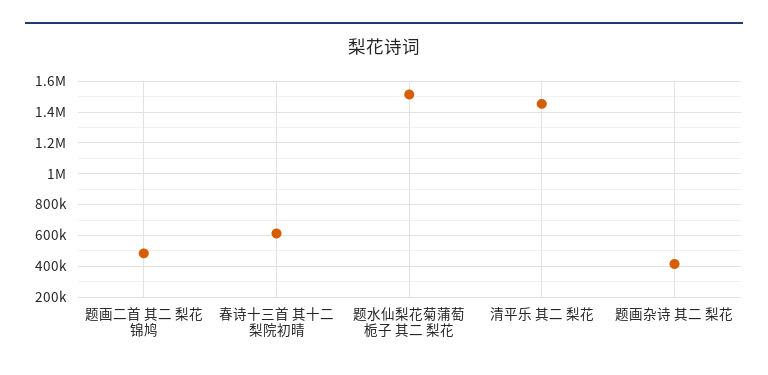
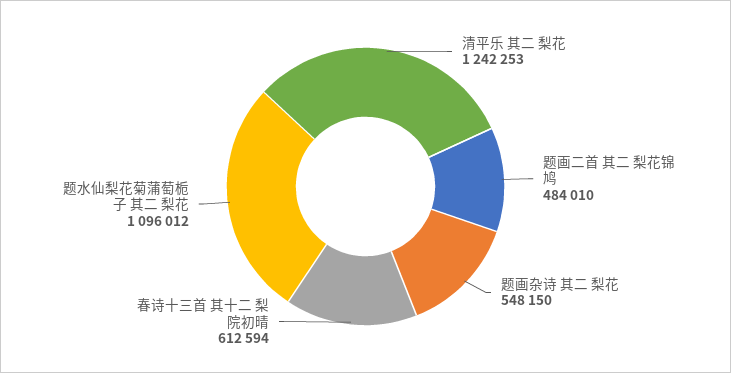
题水仙梨花菊蒲萄栀子 其二 梨花: 1500000 -> 1096012
清平乐 其二 梨花: 1450000 -> 1242253
题画杂诗 其二 梨花: 400000 -> 548150

